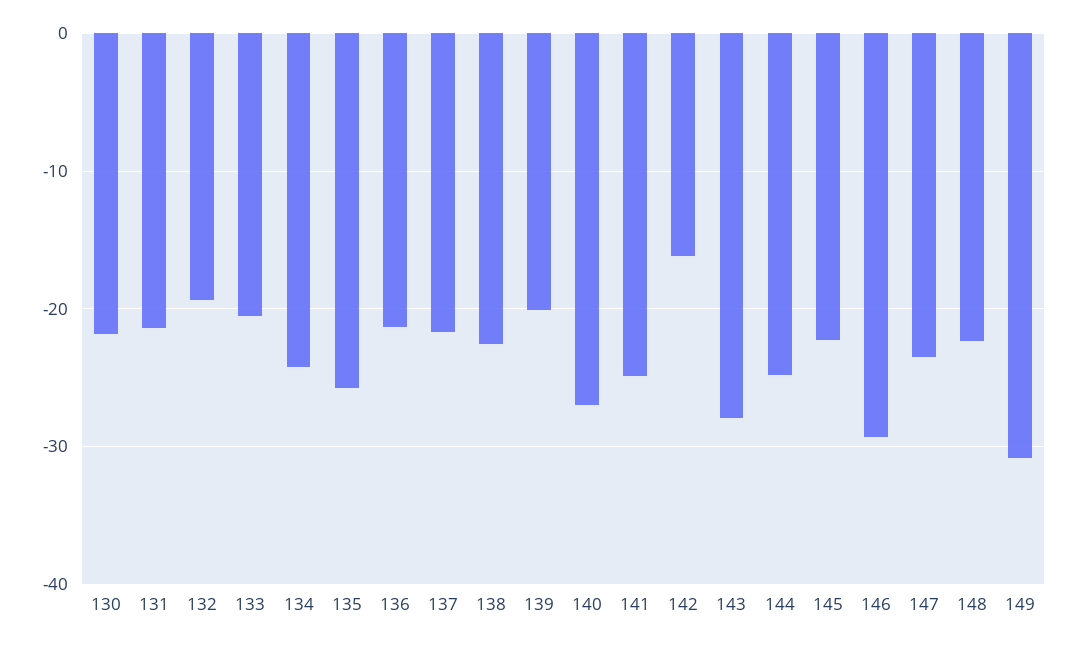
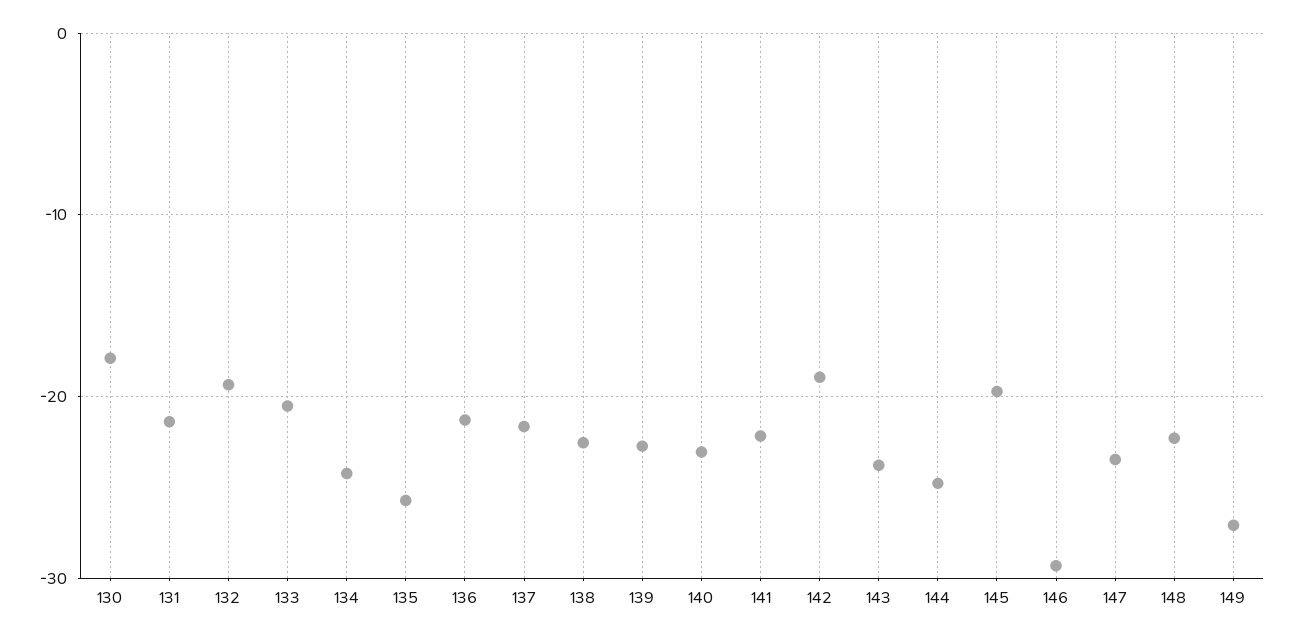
130: -22 -> -18
139: -20 -> -23
140: -27 -> -23
141: -25 -> -22
142: -16 -> -19
143: -28 -> -24
145: -22 -> -20
149: -31 -> -27

